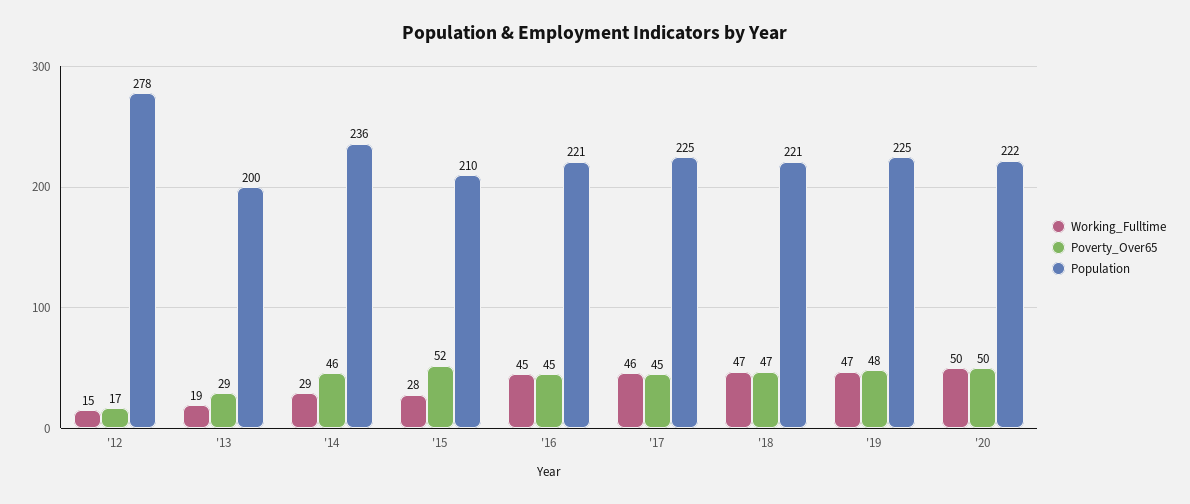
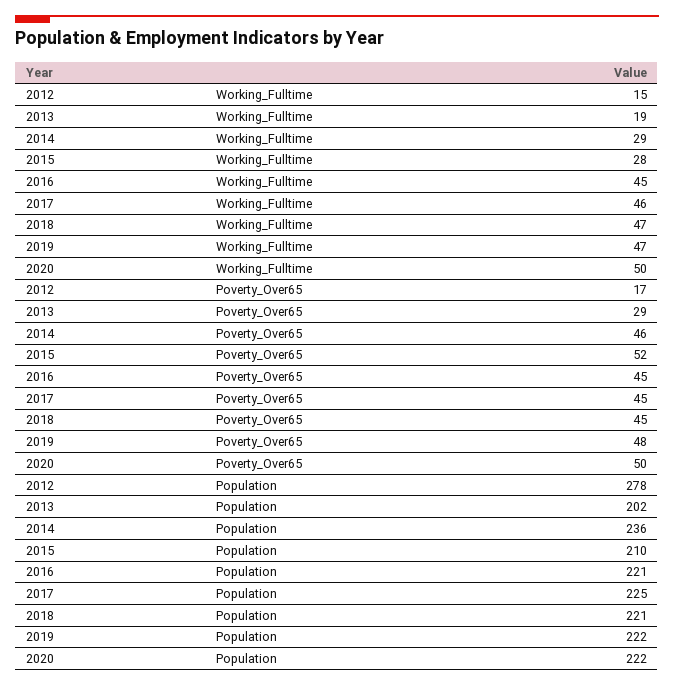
Population, '13: 200 -> 202
Poverty_Over65, '18: 47 -> 45
Population, '19: 225 -> 222

